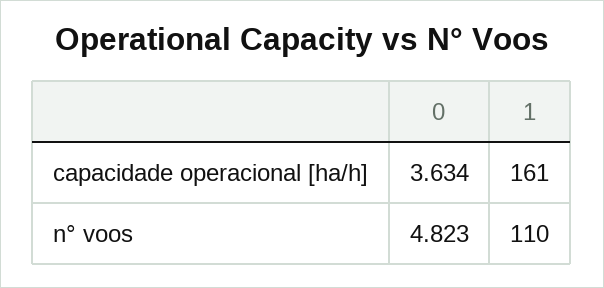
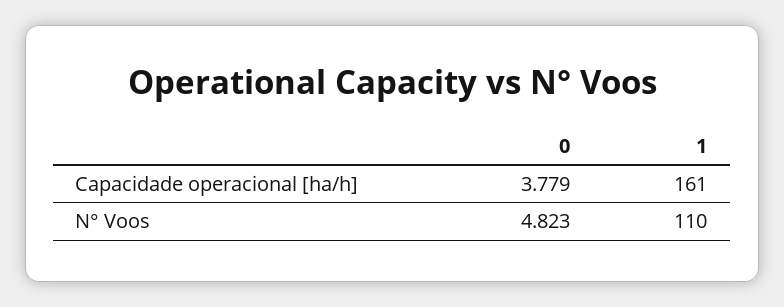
0, capacidade operacional [ha/h]: 3.634 -> 3.779

